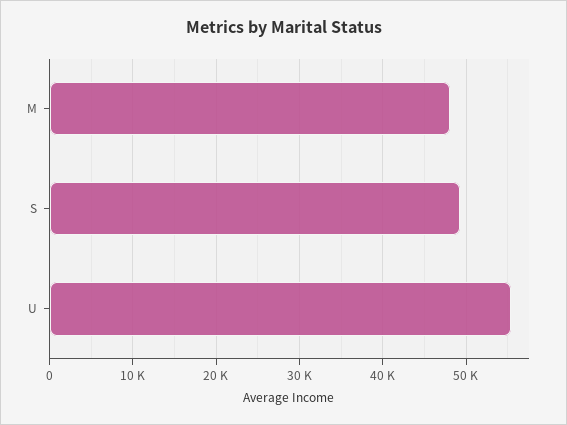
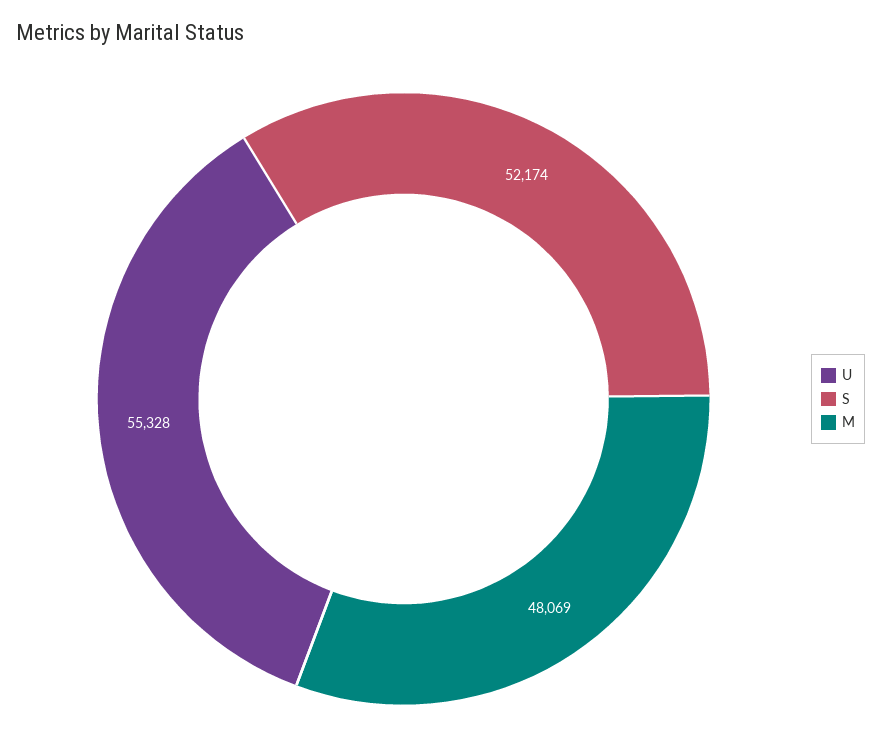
S: 49000 -> 52174

